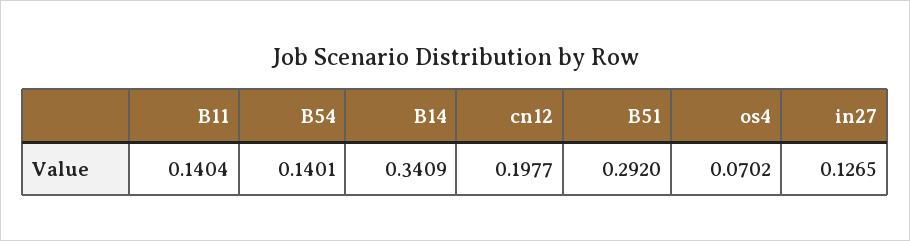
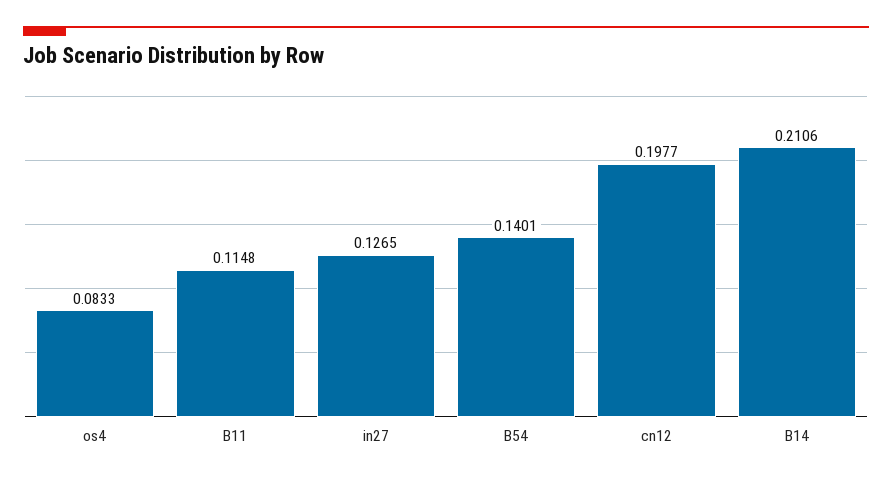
B11: 0.1404 -> 0.1148
B14: 0.3409 -> 0.2106
B51: 0.292 -> none
os4: 0.0702 -> 0.0833

